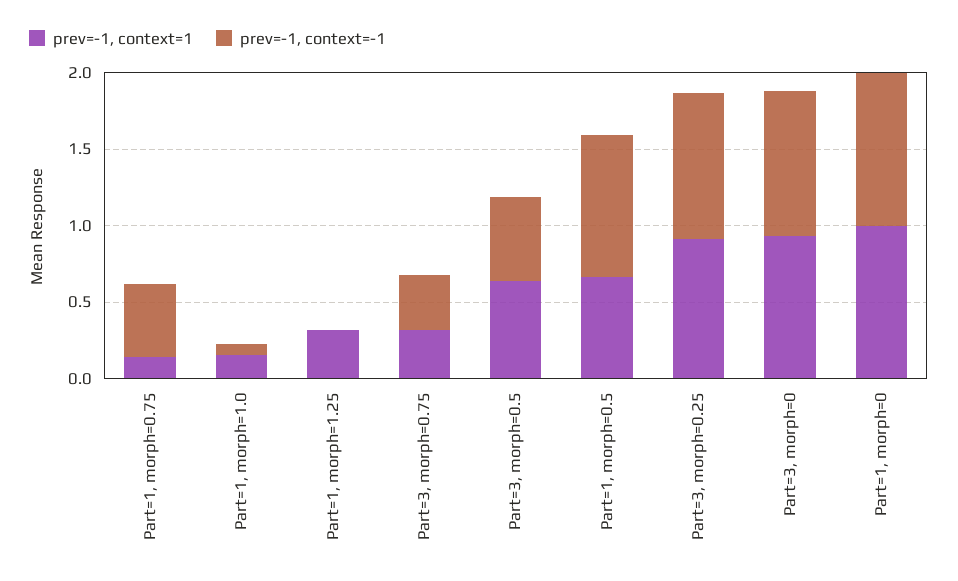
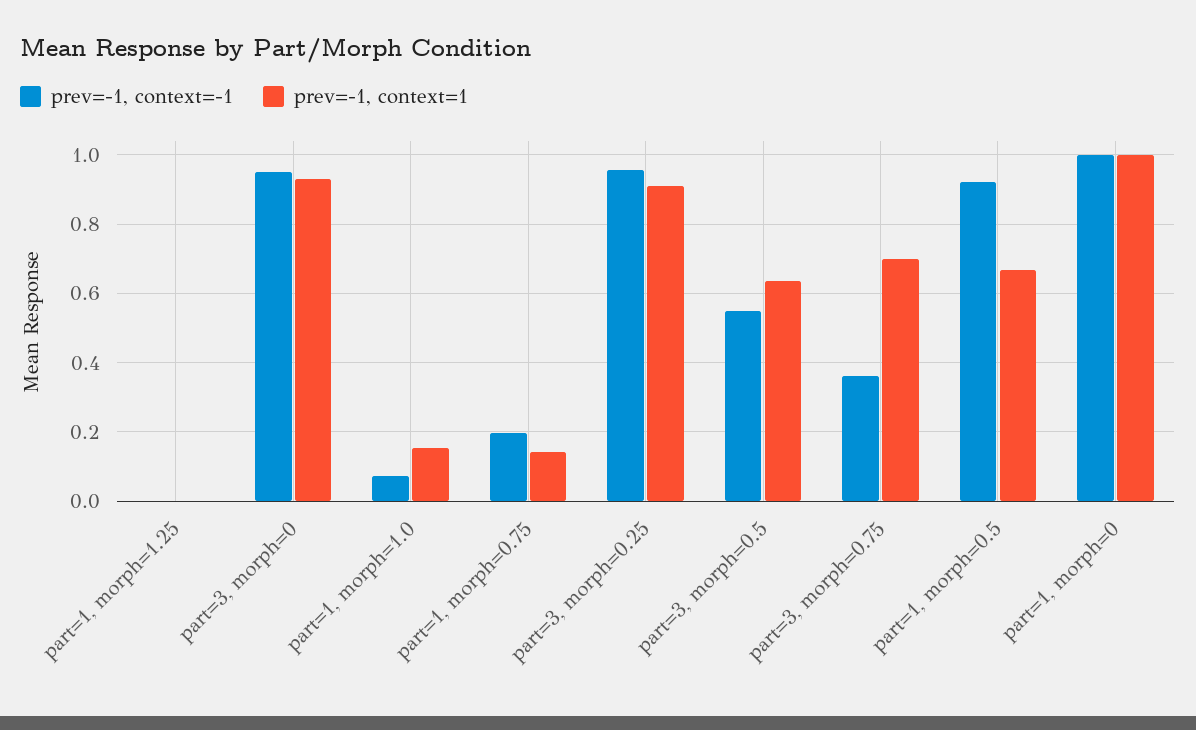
prev=-1, context=-1, Part=1, morph=0.75: 0.5 -> 0.2
prev=-1, context=1, Part=1, morph=1.25: 0.3 -> 0
prev=-1, context=1, Part=3, morph=0.75: 0.3 -> 0.7

